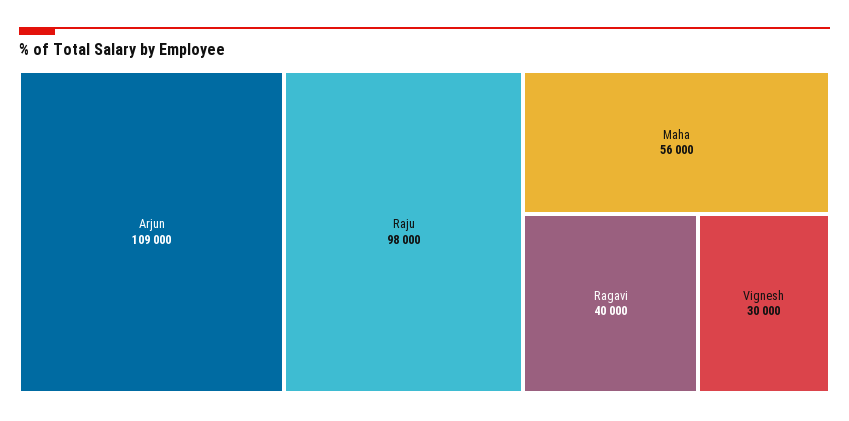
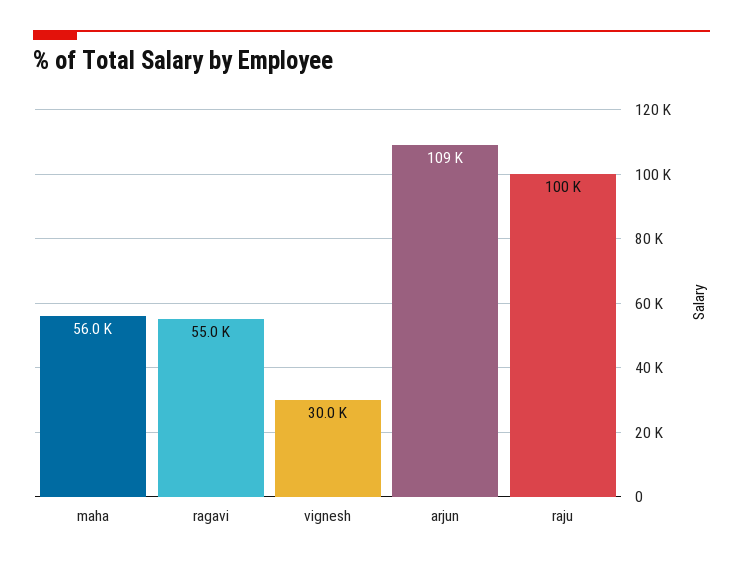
Raju: 98000 -> 100000
Ragavi: 40000 -> 55000

